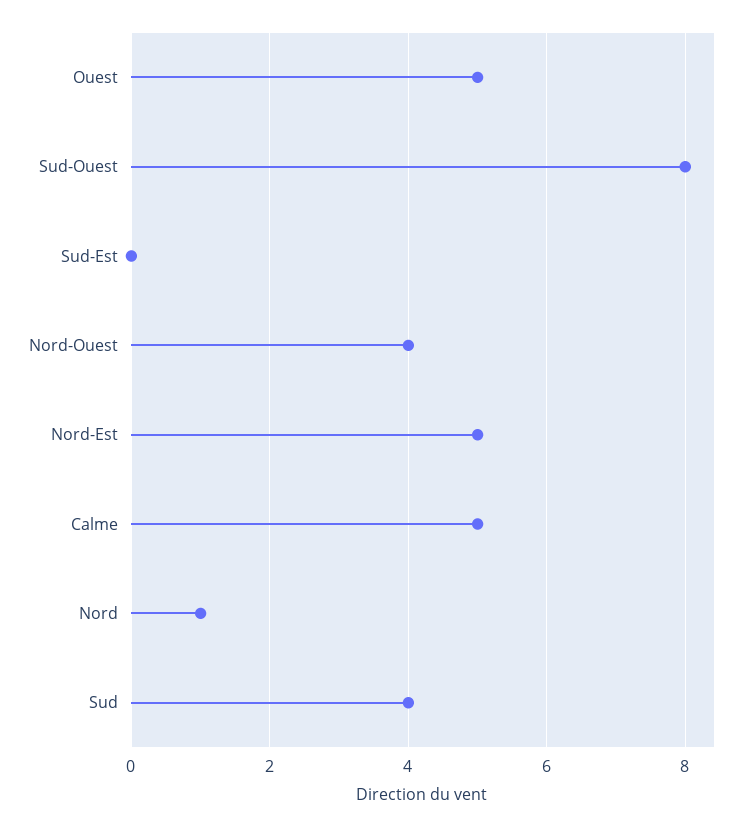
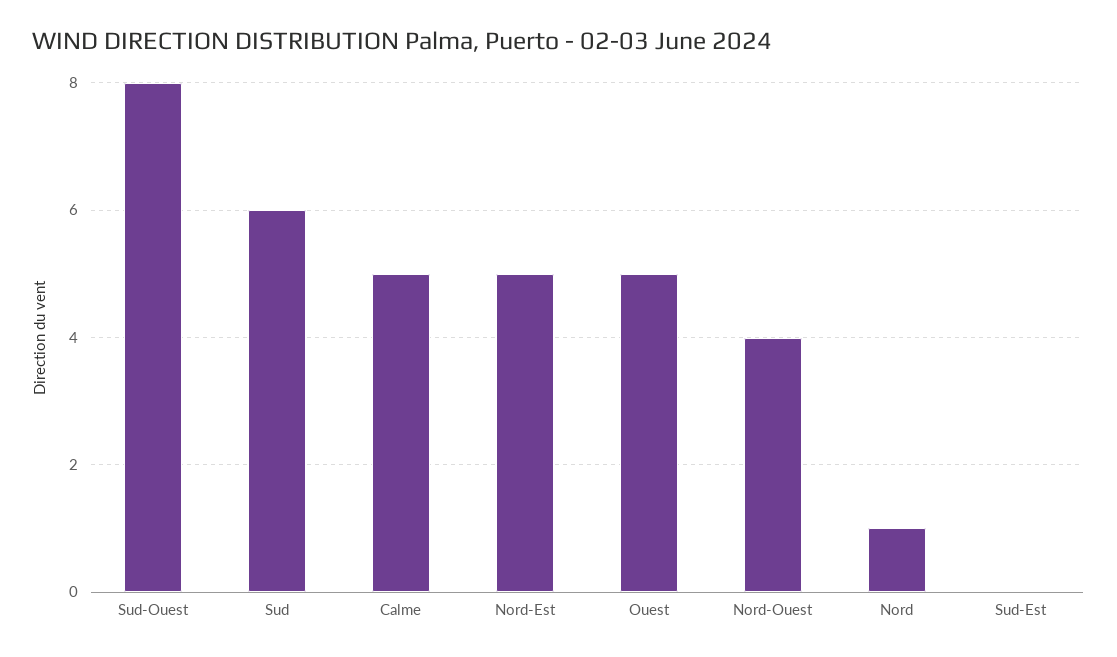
Sud: 4 -> 6

